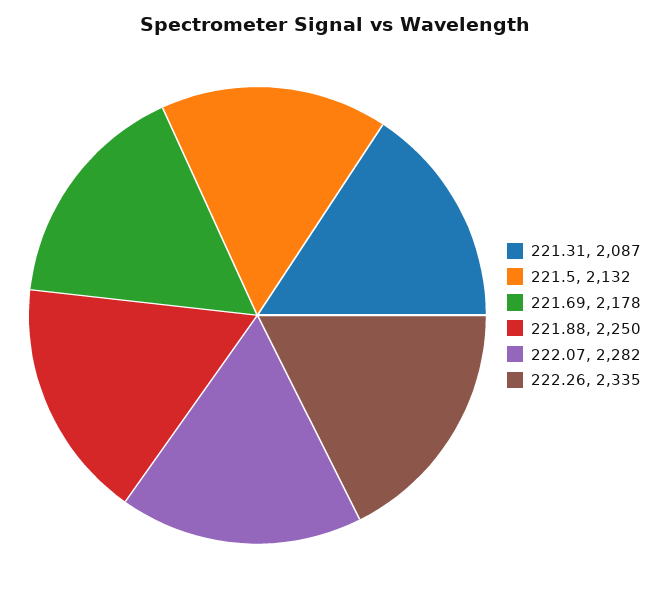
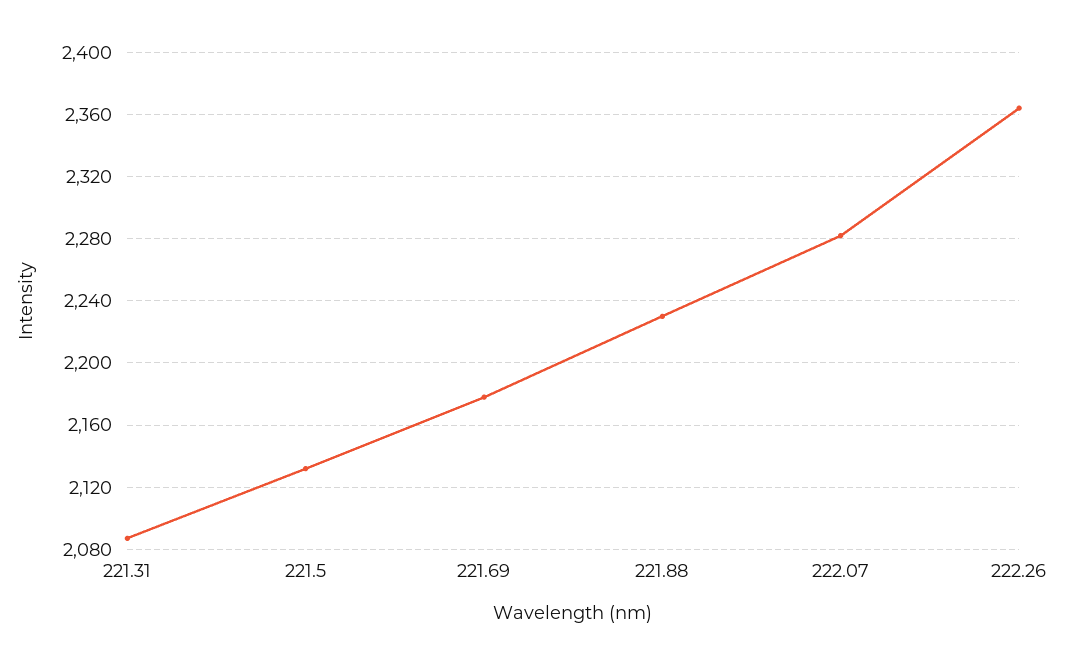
221.88: 2250 -> 2230
222.26: 2335 -> 2365

